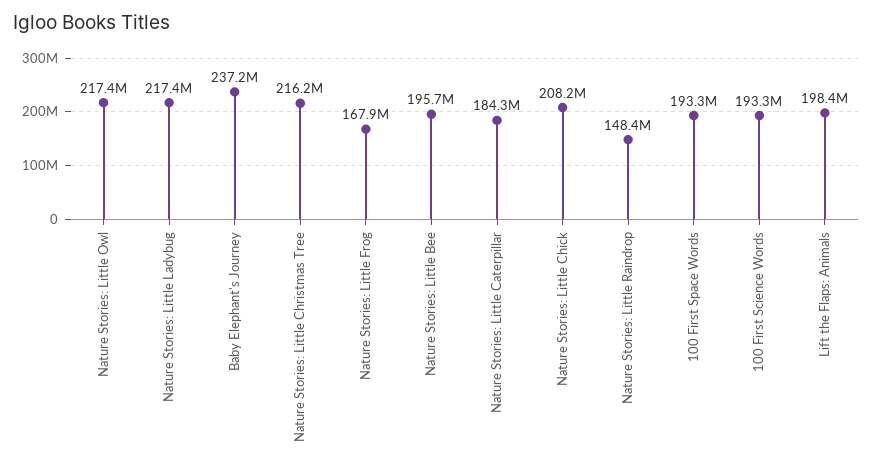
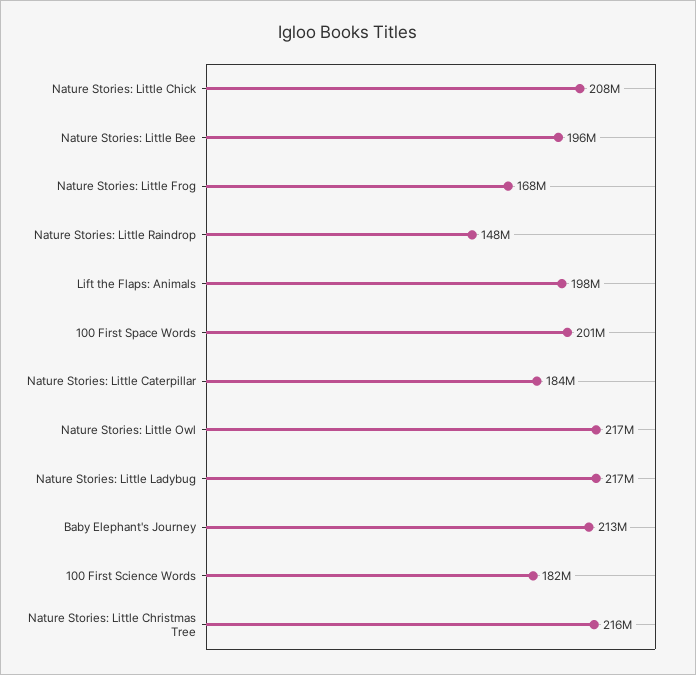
Baby Elephant's Journey: 237200000 -> 213000000
100 First Space Words: 193300000 -> 201000000
100 First Science Words: 193300000 -> 182000000

